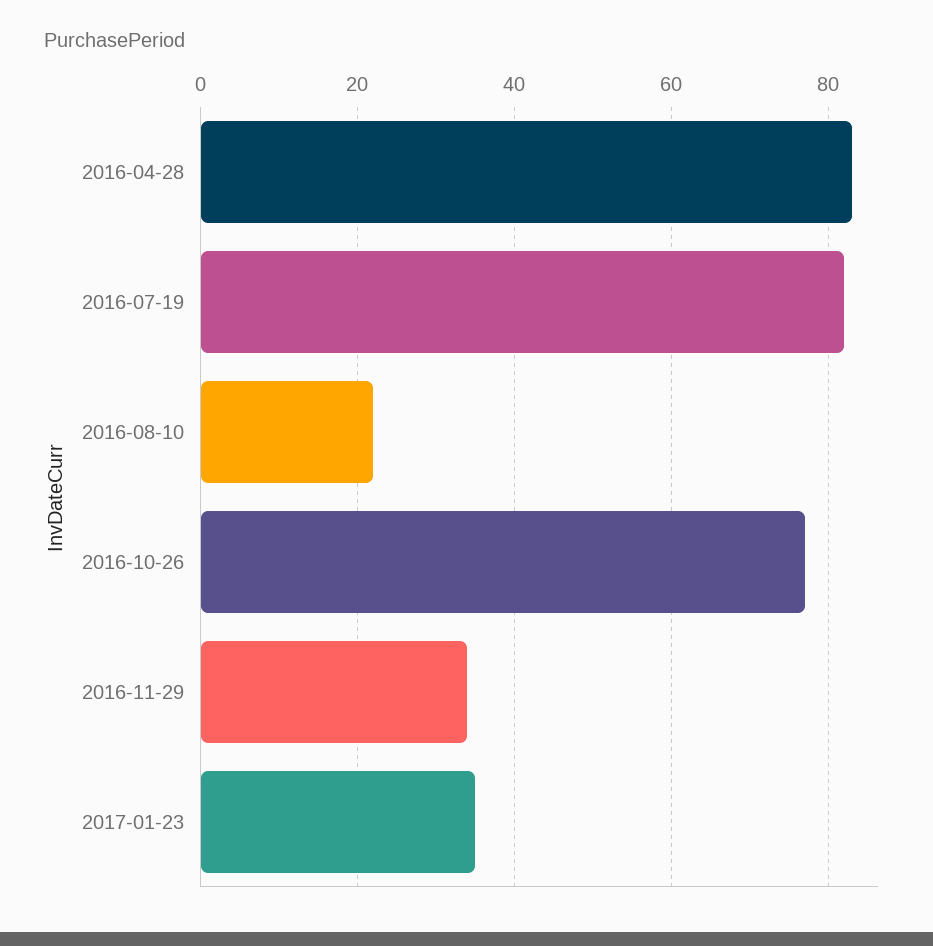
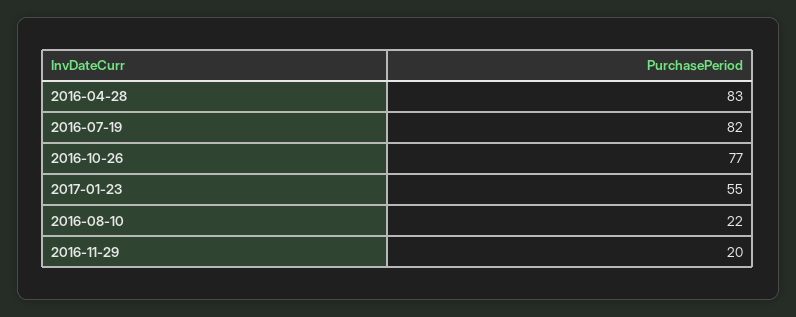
2016-11-29: 35 -> 20
2017-01-23: 35 -> 55

